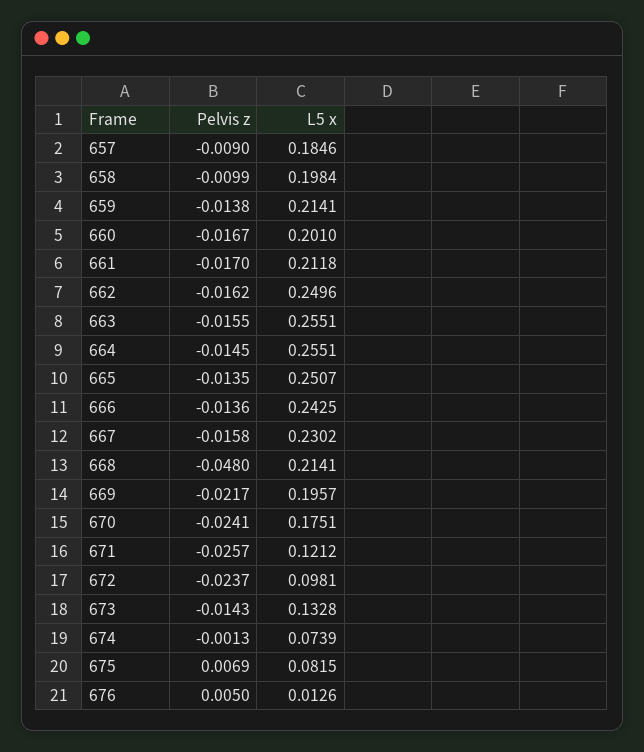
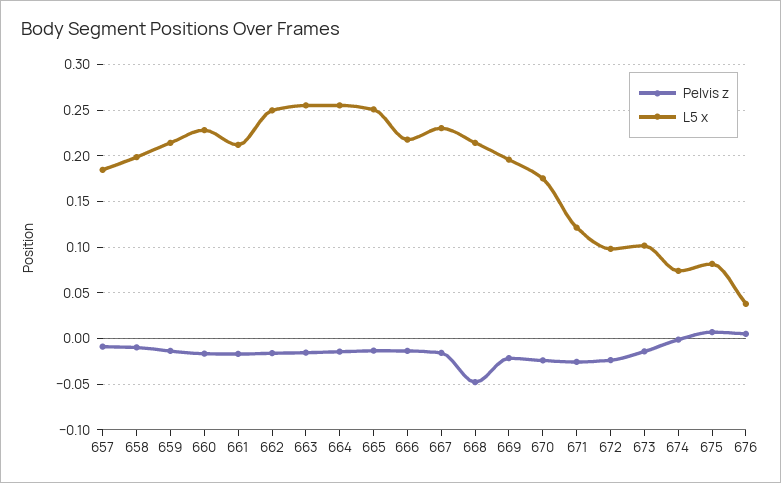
L5 x, 660: 0.201 -> 0.23
L5 x, 666: 0.2425 -> 0.22
L5 x, 673: 0.1328 -> 0.1
L5 x, 676: 0.0126 -> 0.04

